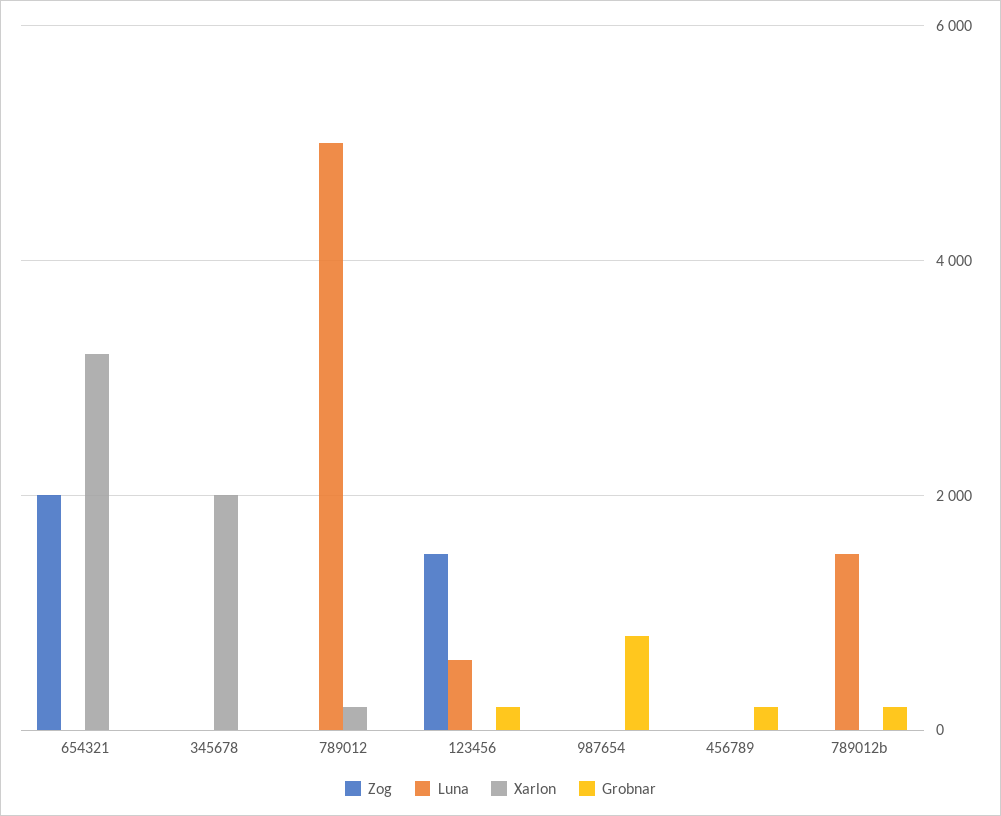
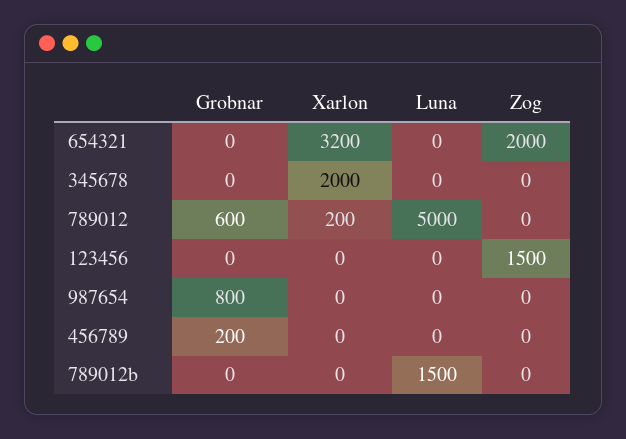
Grobnar, 789012: 0 -> 600
Luna, 123456: 600 -> 0
Grobnar, 123456: 200 -> 0
Grobnar, 789012b: 200 -> 0

